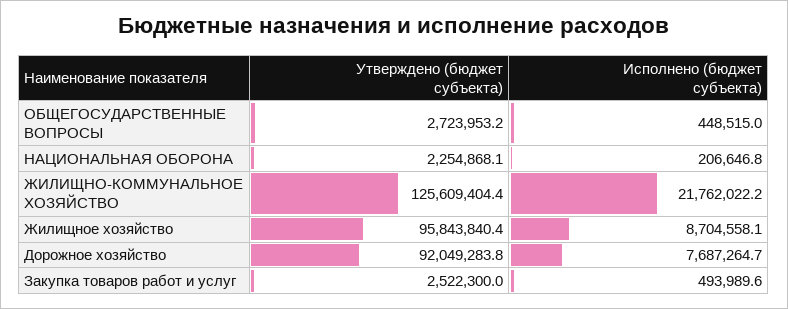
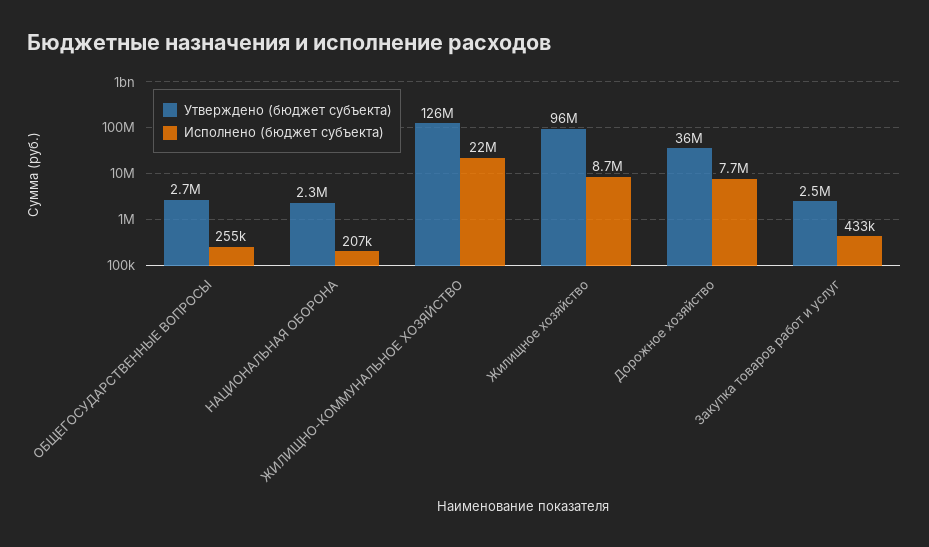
Исполнено (бюджет субъекта), ОБЩЕГОСУДАРСТВЕННЫЕ ВОПРОСЫ: 448515 -> 255000
Утверждено (бюджет субъекта), Дорожное хозяйство: 92049283.8 -> 36000000
Исполнено (бюджет субъекта), Закупка товаров работ и услуг: 493989.6 -> 433000

